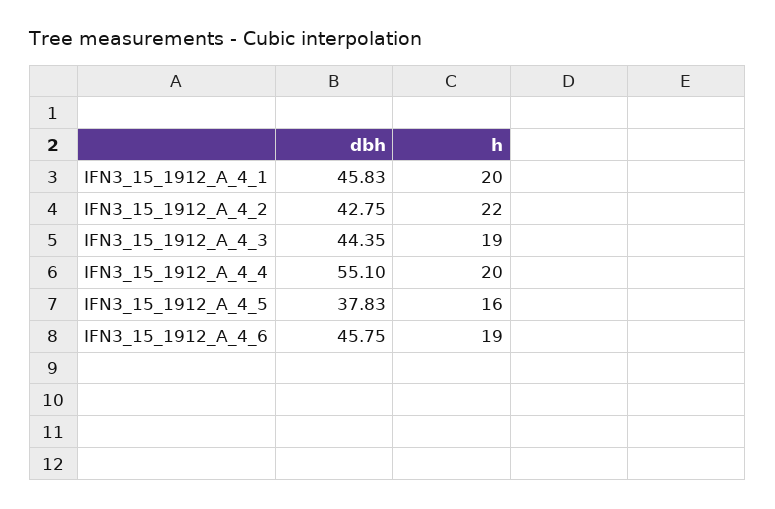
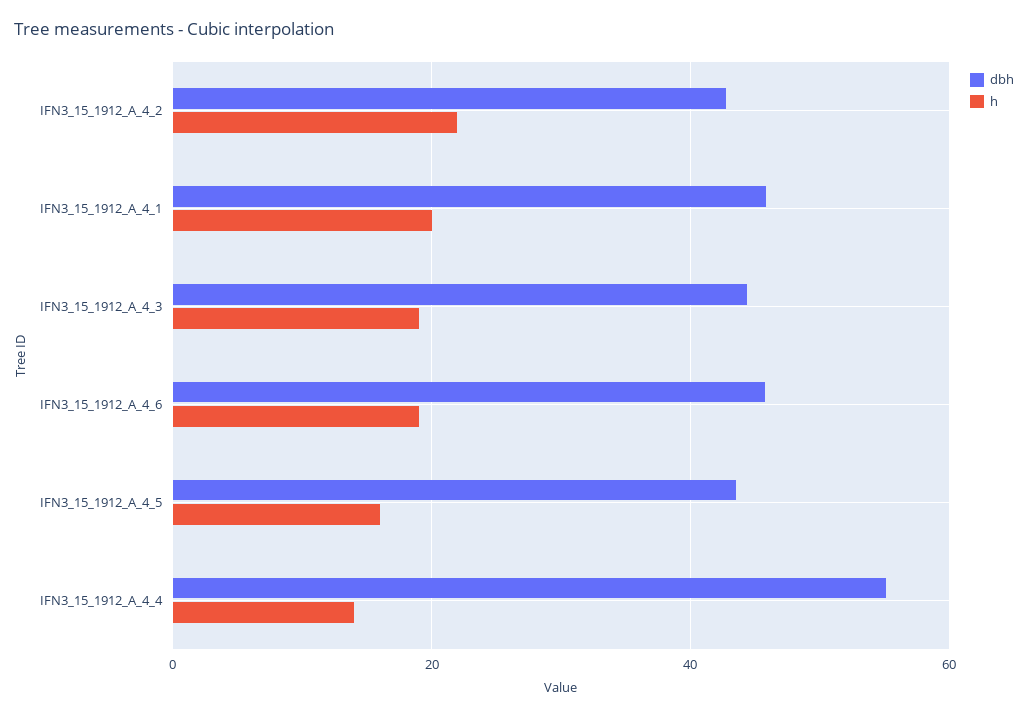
h, IFN3_15_1912_A_4_4: 20 -> 14
dbh, IFN3_15_1912_A_4_5: 37.83 -> 44

